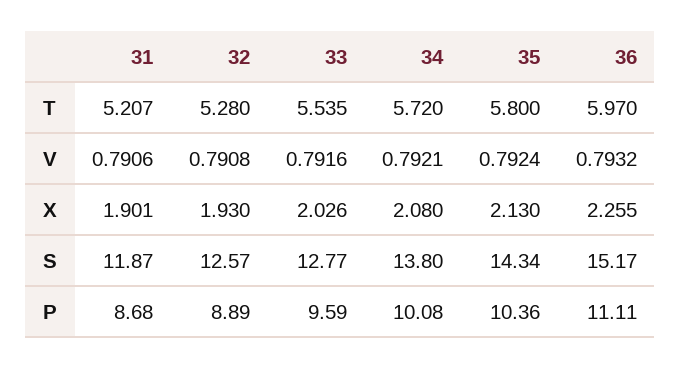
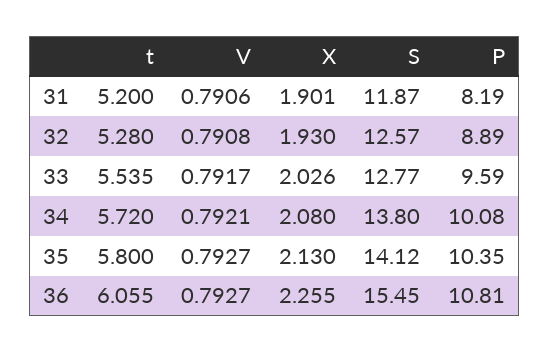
31, T: 5.207 -> 5.2
36, T: 5.97 -> 6.055
33, V: 0.7916 -> 0.7917
35, V: 0.7924 -> 0.7927
36, V: 0.7932 -> 0.7927
35, S: 14.34 -> 14.12
36, S: 15.17 -> 15.45
31, P: 8.68 -> 8.19
35, P: 10.36 -> 10.35
36, P: 11.11 -> 10.81

